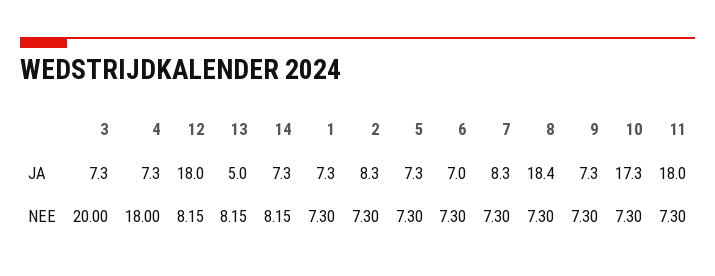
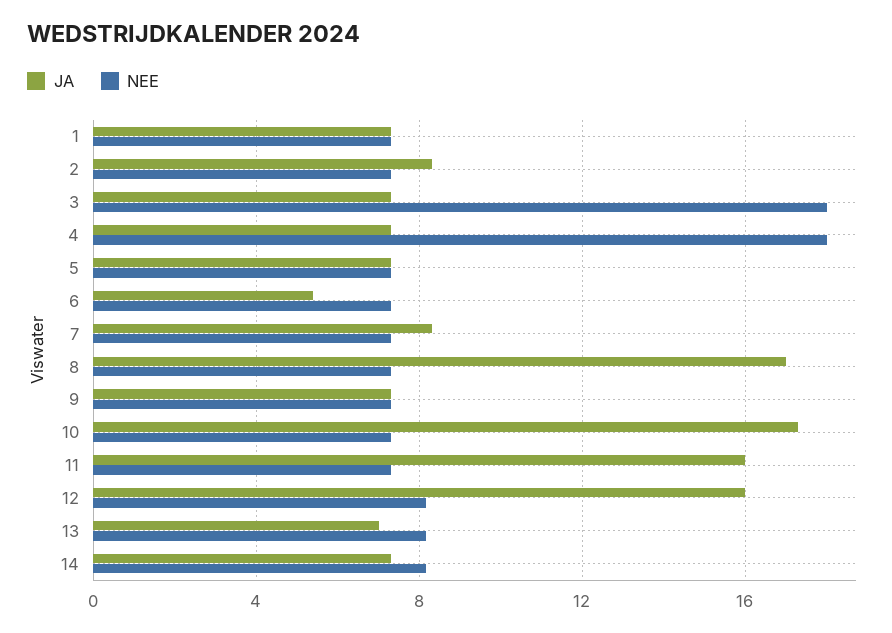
JA, 12: 18 -> 16
JA, 13: 5 -> 7
JA, 6: 7 -> 5.5
JA, 8: 18.4 -> 17
JA, 11: 18 -> 16
NEE, 3: 20 -> 18

